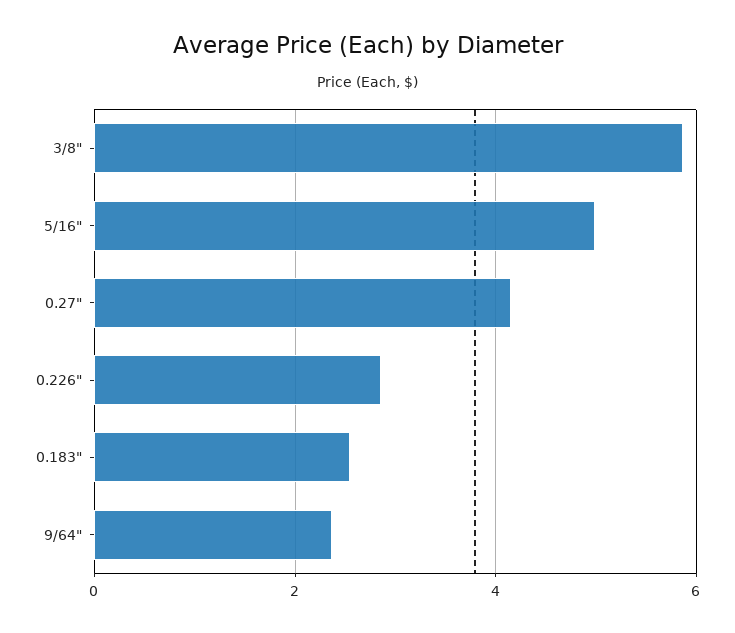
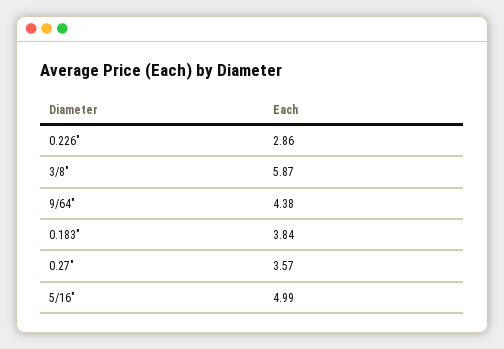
0.27": 4.2 -> 3.57
0.183": 2.6 -> 3.84
9/64": 2.4 -> 4.38

